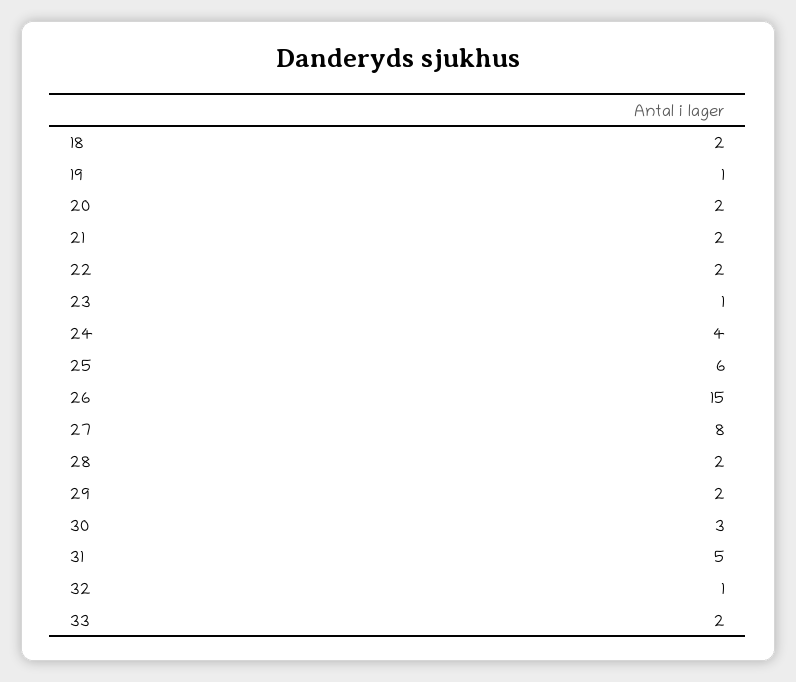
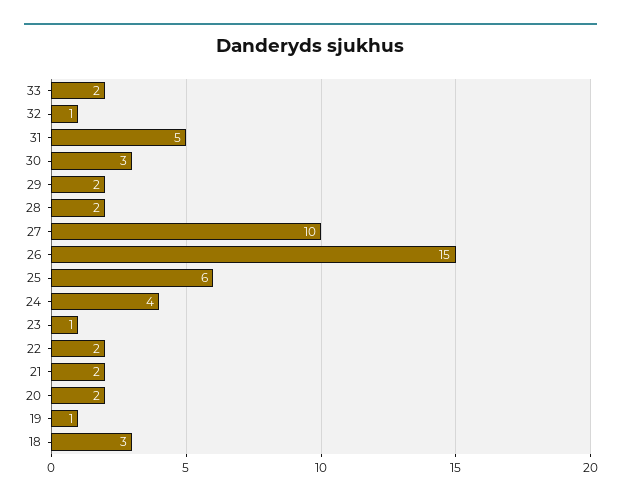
18: 2 -> 3
27: 8 -> 10

